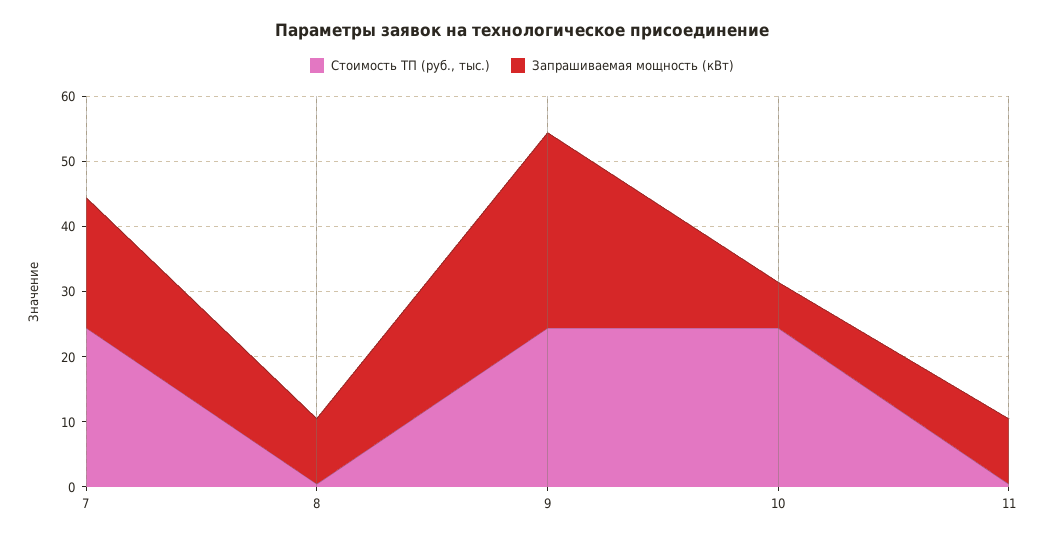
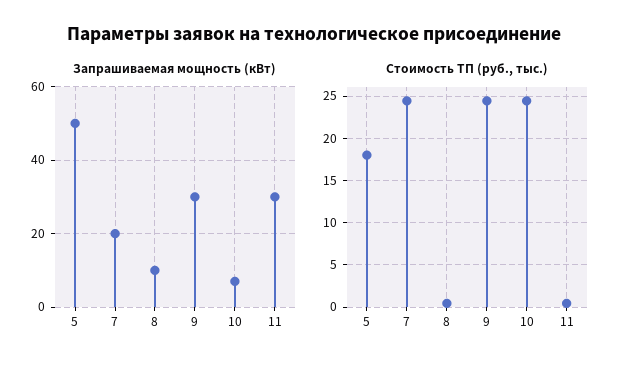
Запрашиваемая мощность (кВт), 11: 10 -> 30
Запрашиваемая мощность (кВт), 5: none -> 50
Стоимость ТП (руб., тыс.), 5: none -> 18

